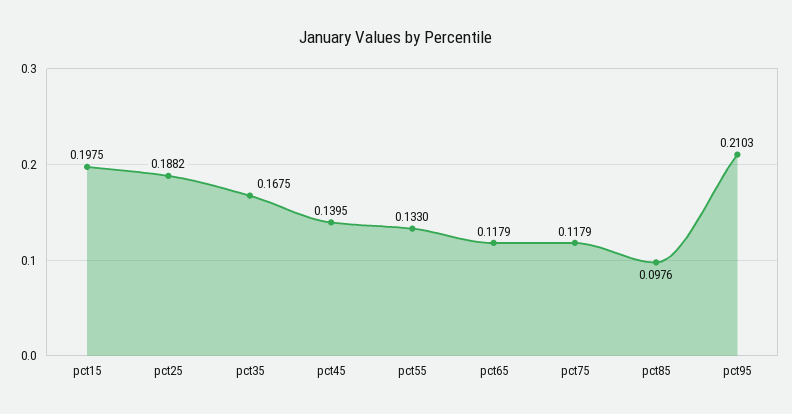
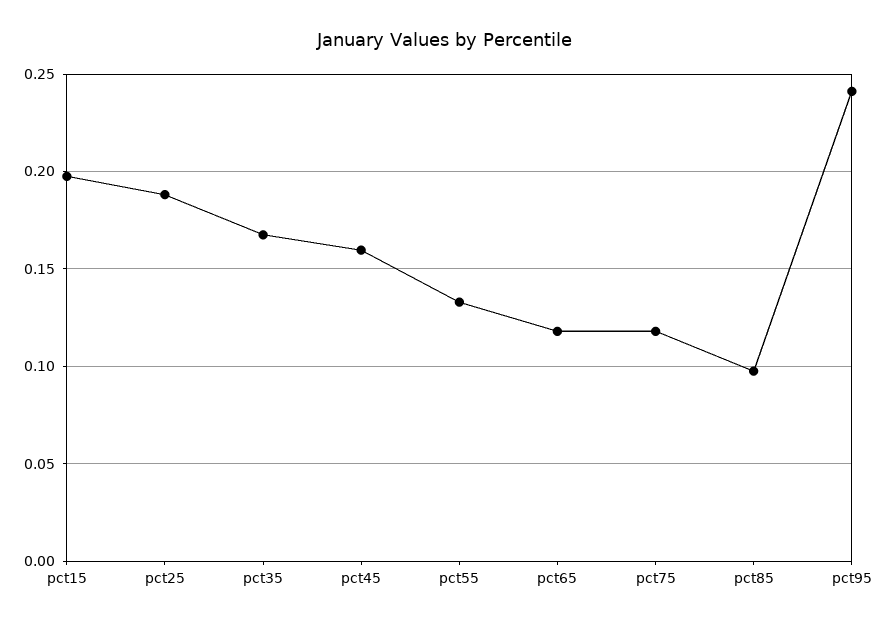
pct45: 0.1395 -> 0.16
pct95: 0.2103 -> 0.24

